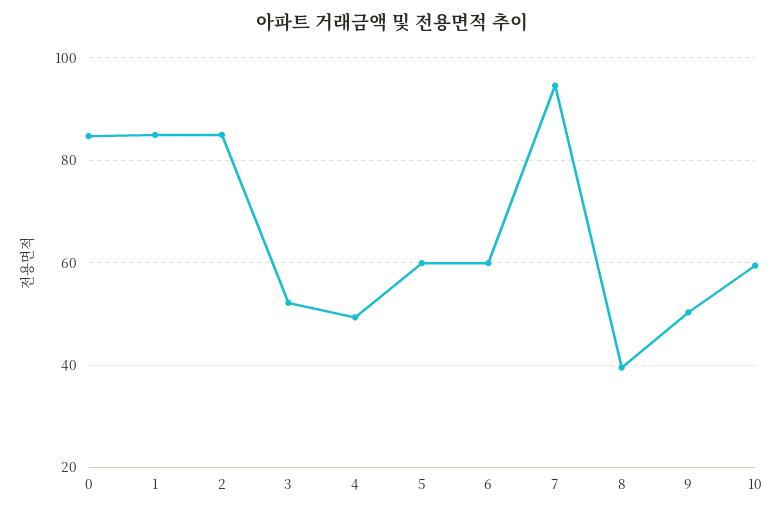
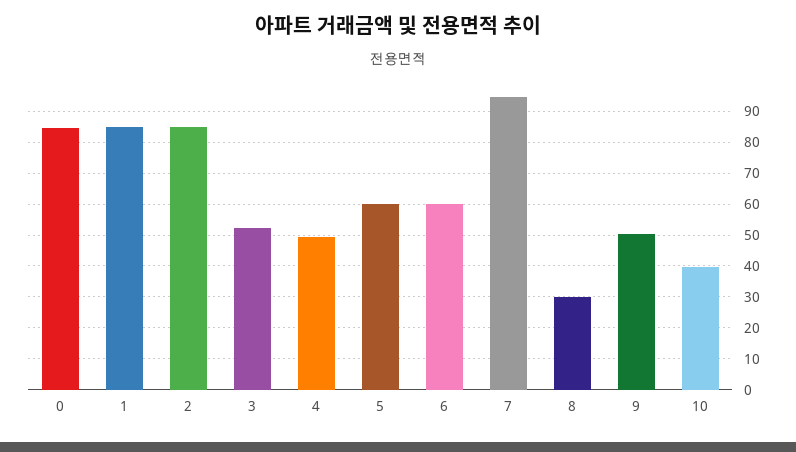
8: 40 -> 30
10: 60 -> 40

